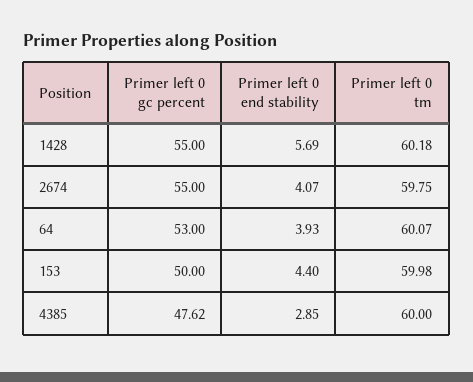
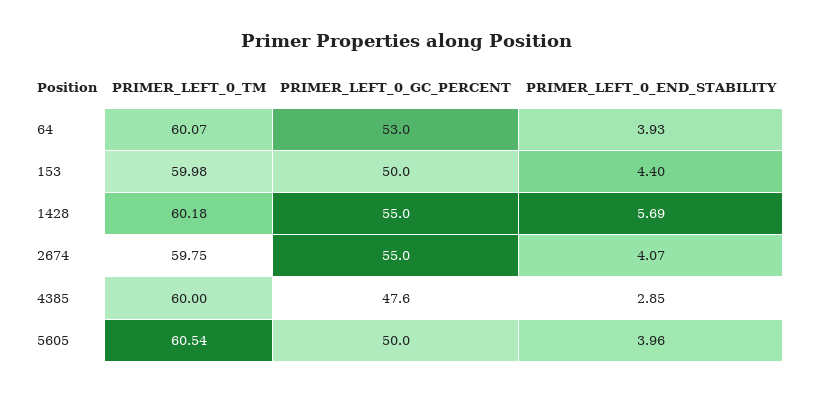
Primer left 0 tm, 5605: none -> 60.54
Primer left 0 gc percent, 5605: none -> 50
Primer left 0 end stability, 5605: none -> 3.96

